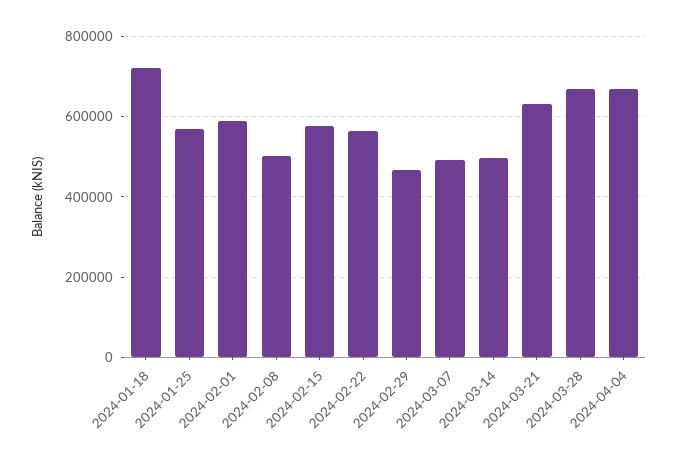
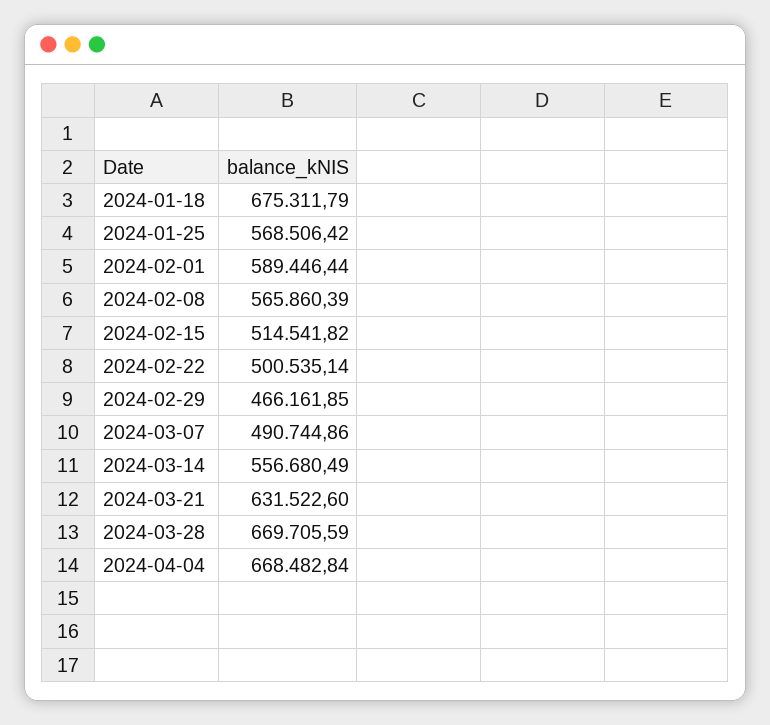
2024-01-18: 720000 -> 675311.79
2024-02-08: 500000 -> 565860.39
2024-02-15: 580000 -> 514541.82
2024-02-22: 560000 -> 500535.14
2024-03-14: 500000 -> 556680.49

